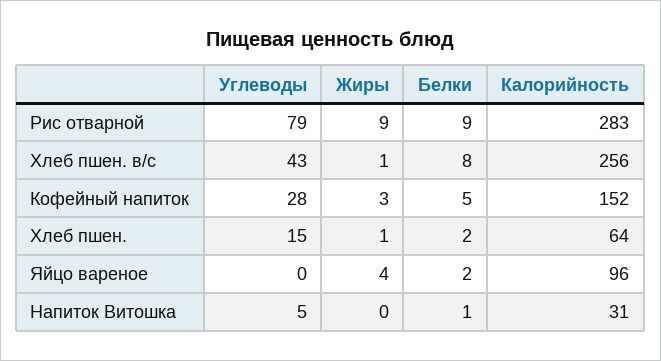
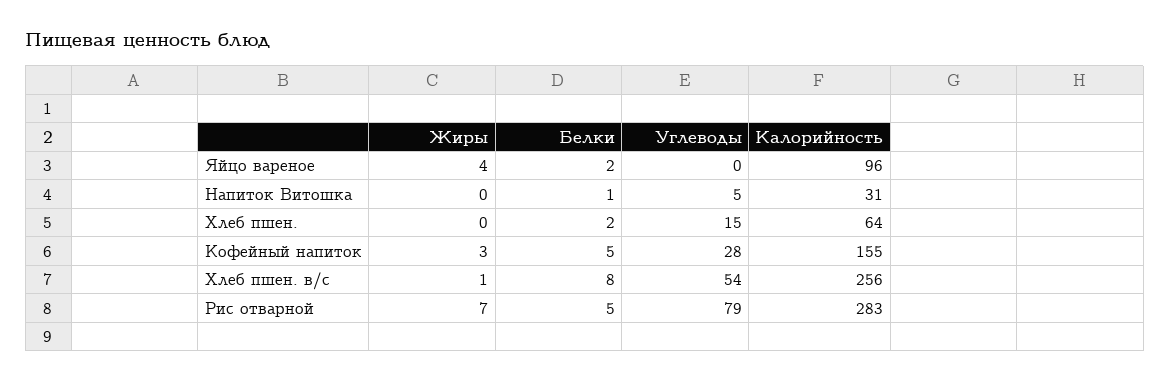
Жиры, Рис отварной: 9 -> 7
Белки, Рис отварной: 9 -> 5
Углеводы, Хлеб пшен. в/с: 43 -> 54
Калорийность, Кофейный напиток: 152 -> 155
Жиры, Хлеб пшен.: 1 -> 0

